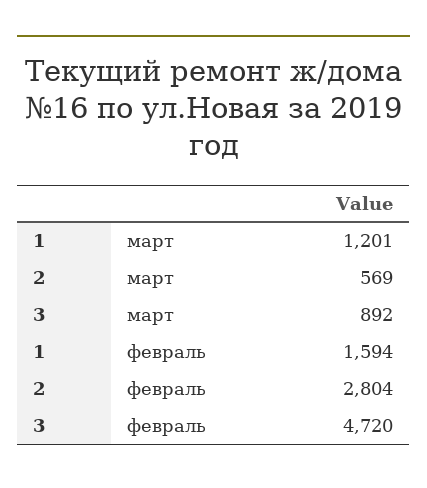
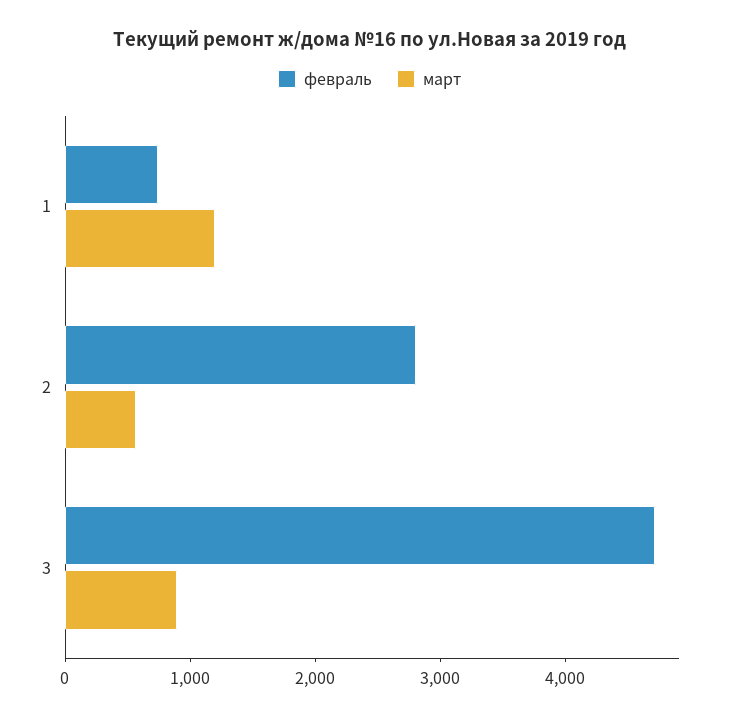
февраль, 1: 1594 -> 800

